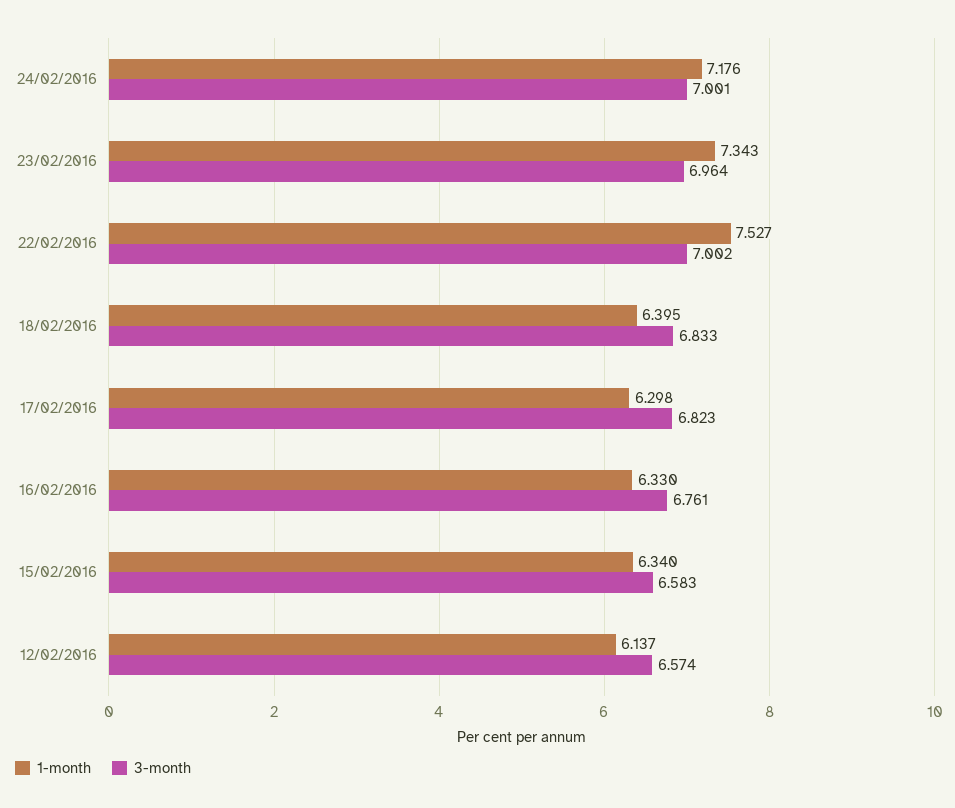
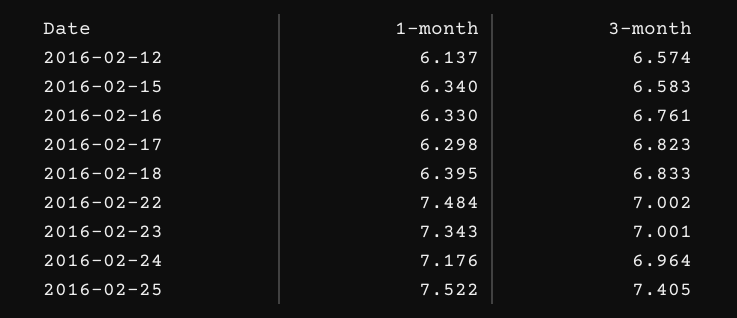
3-month, 24/02/2016: 7.001 -> 6.964
3-month, 23/02/2016: 6.964 -> 7.001
1-month, 22/02/2016: 7.527 -> 7.484
1-month, 2016-02-25: none -> 7.522
3-month, 2016-02-25: none -> 7.405

